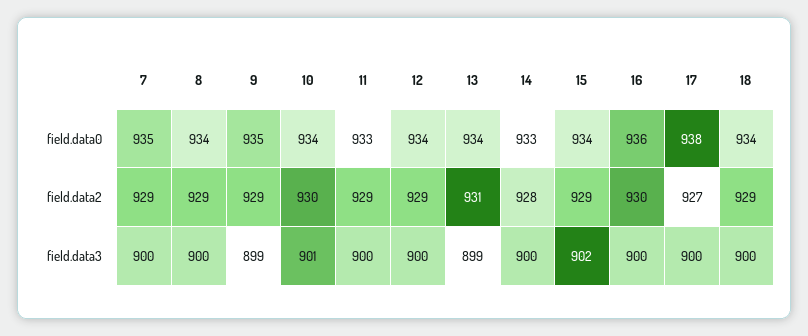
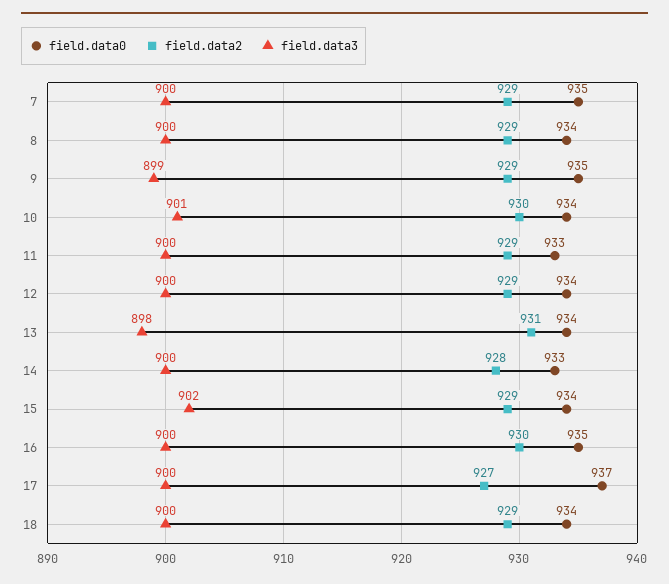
field.data0, 16: 936 -> 935
field.data0, 17: 938 -> 937
field.data3, 13: 899 -> 898

